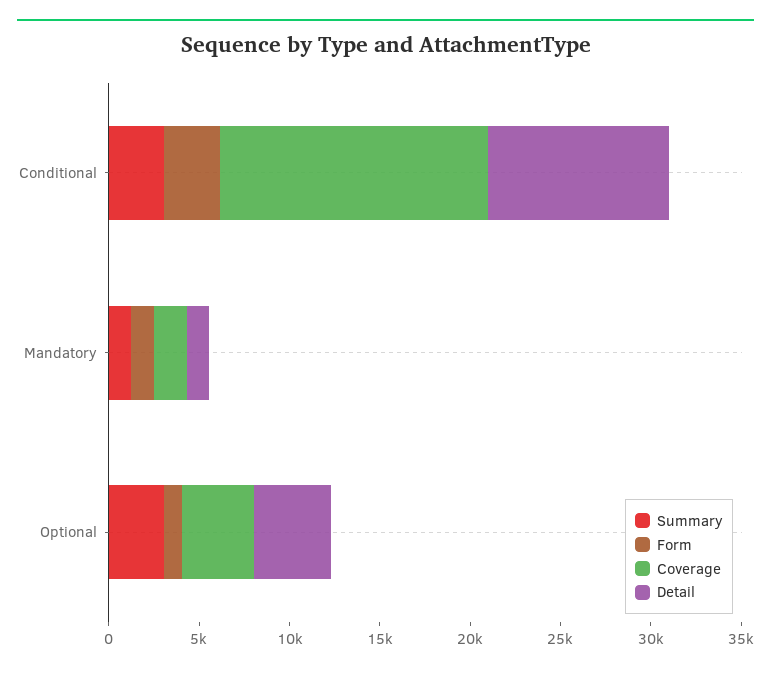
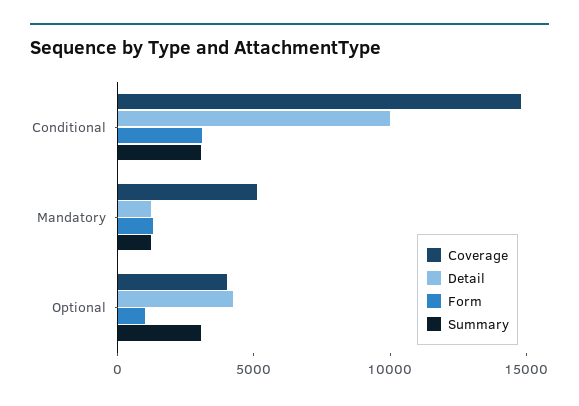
Coverage, Mandatory: 2000 -> 5000

